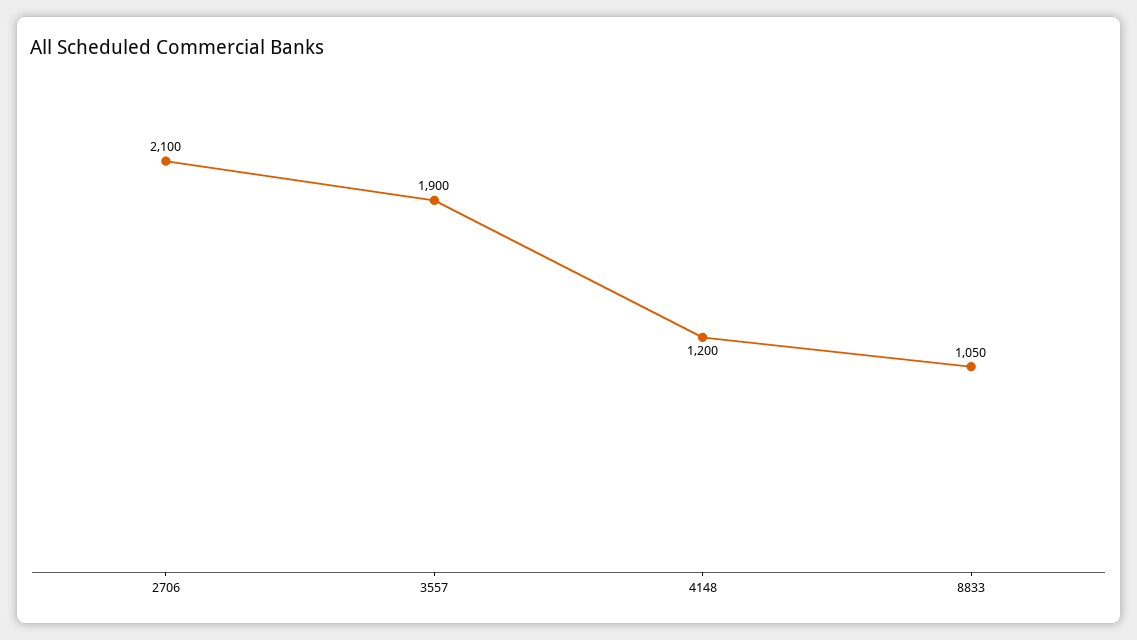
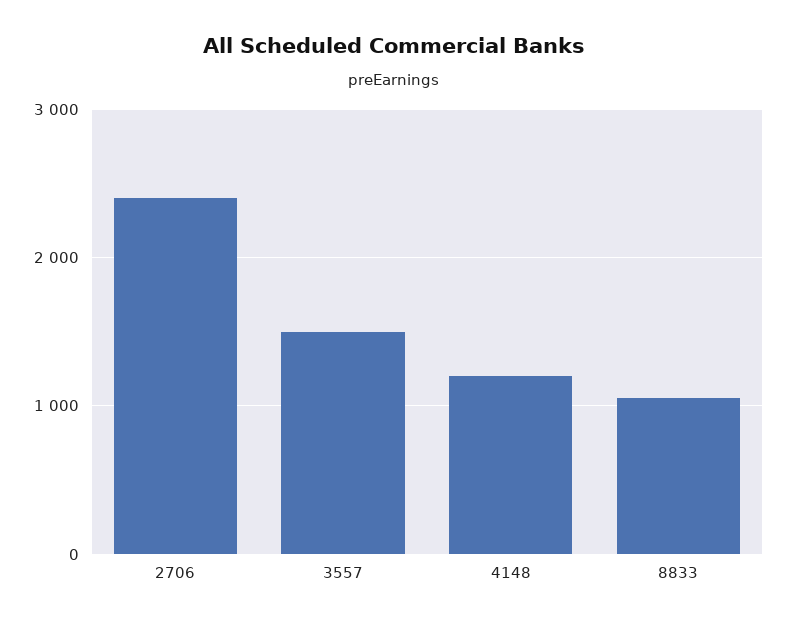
2706: 2100 -> 2400
3557: 1900 -> 1500

